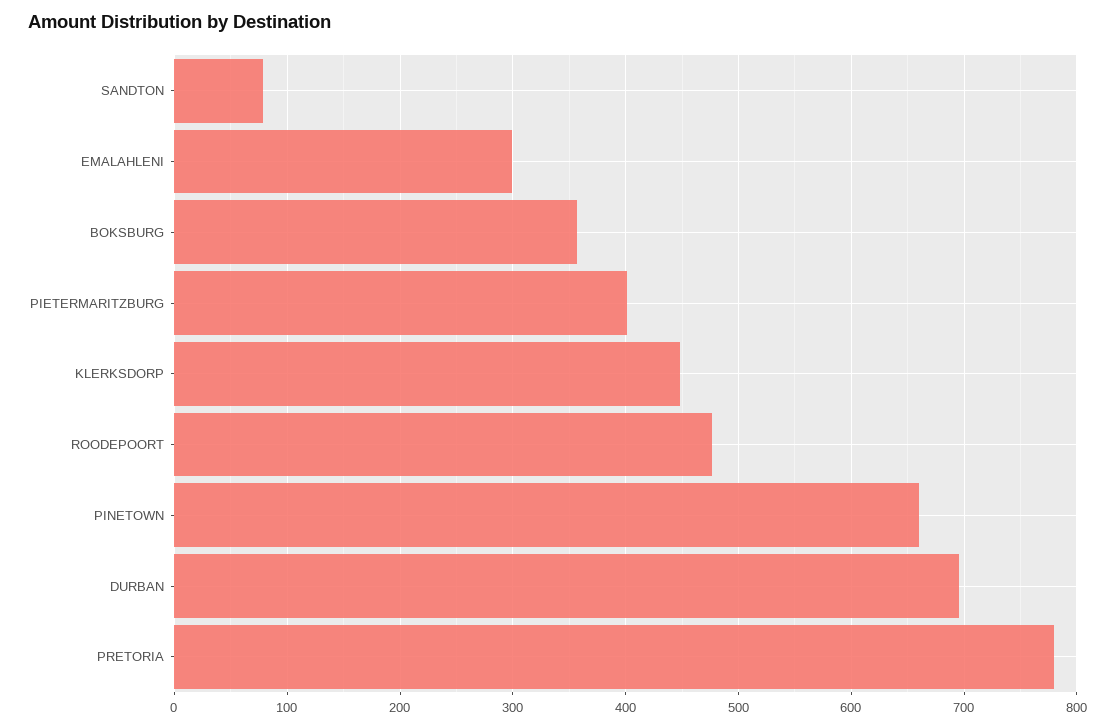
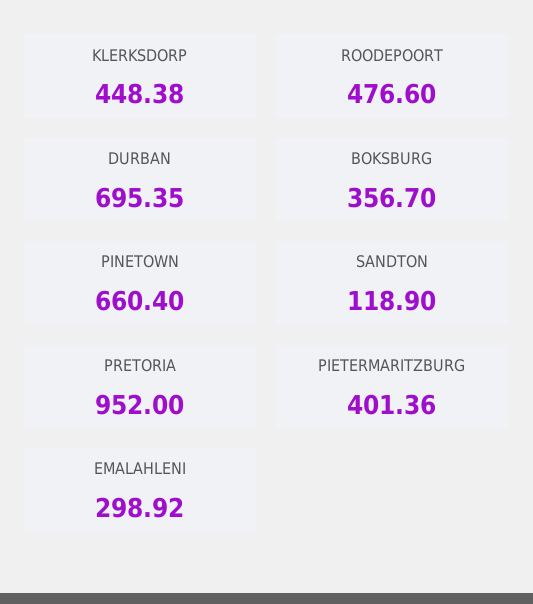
SANDTON: 80 -> 118.9
PRETORIA: 780 -> 952

